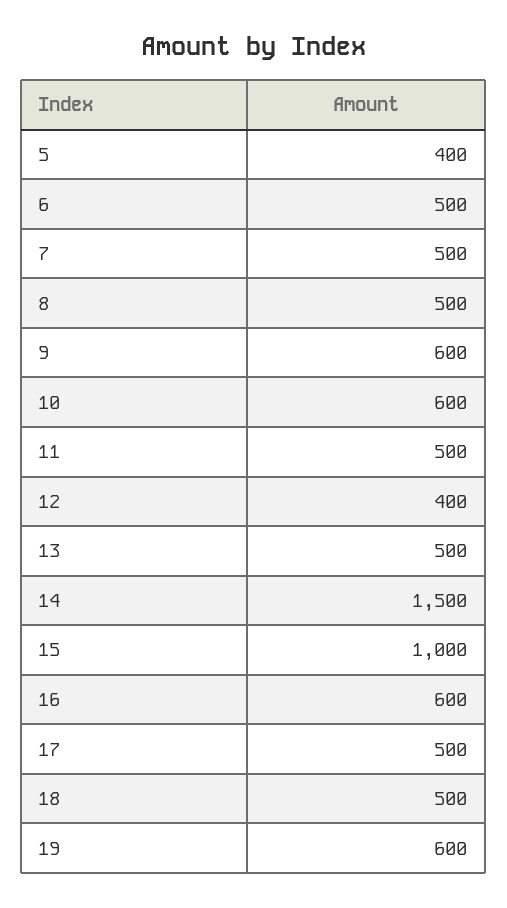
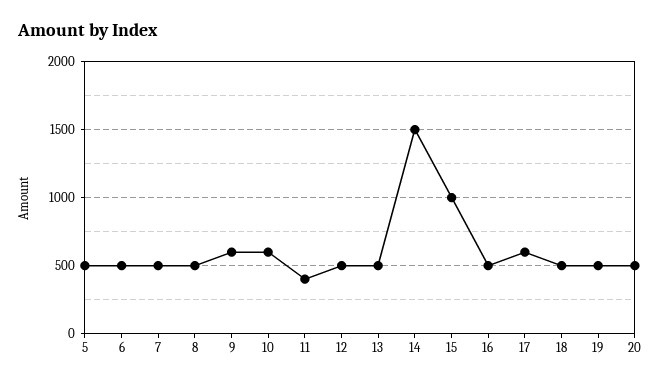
5: 400 -> 500
11: 500 -> 400
12: 400 -> 500
16: 600 -> 500
17: 500 -> 600
19: 600 -> 500
20: none -> 500

